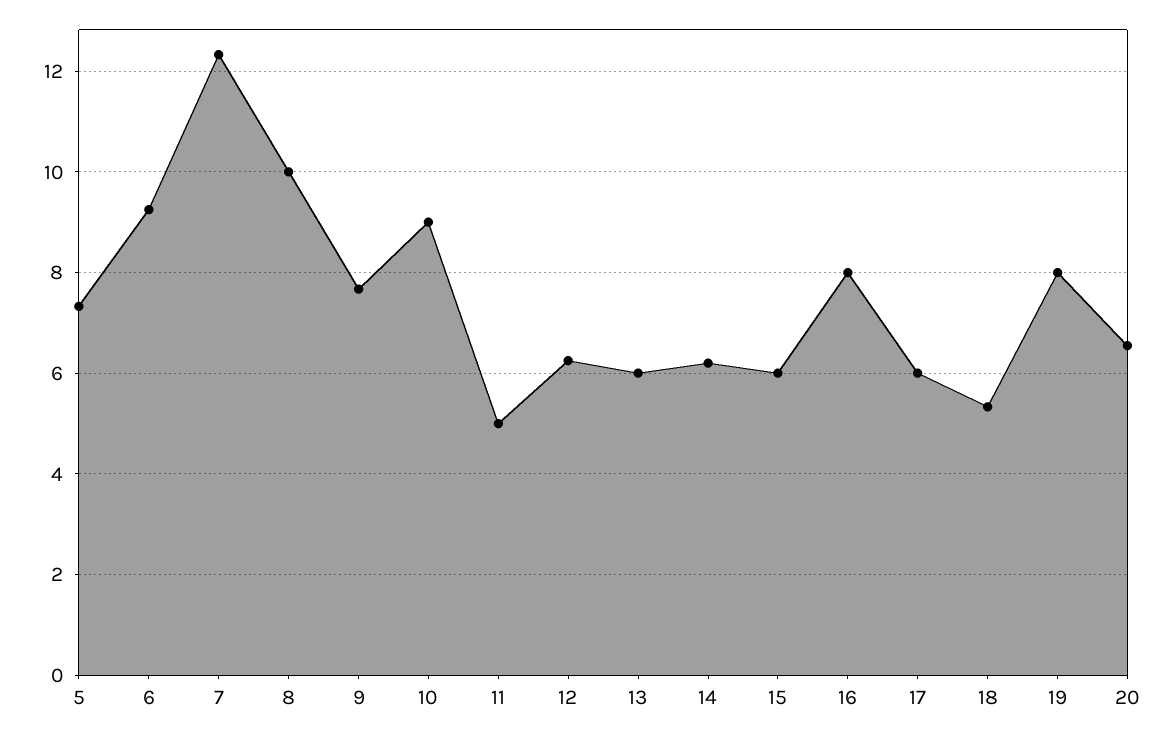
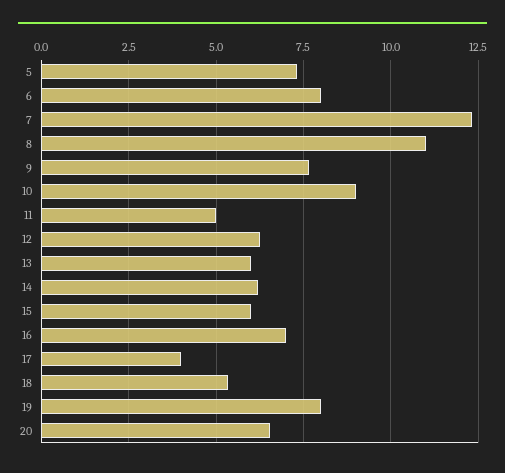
6: 9.2 -> 8
8: 10 -> 11
16: 8 -> 7
17: 6 -> 4

